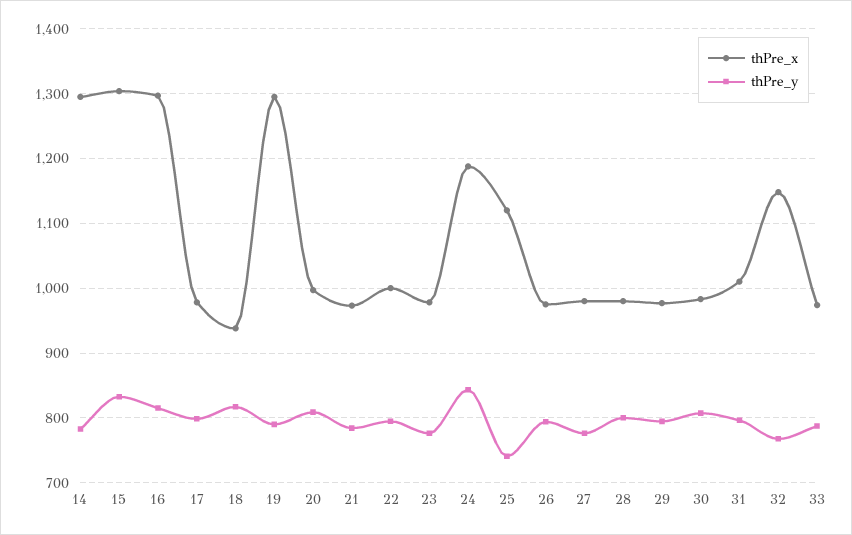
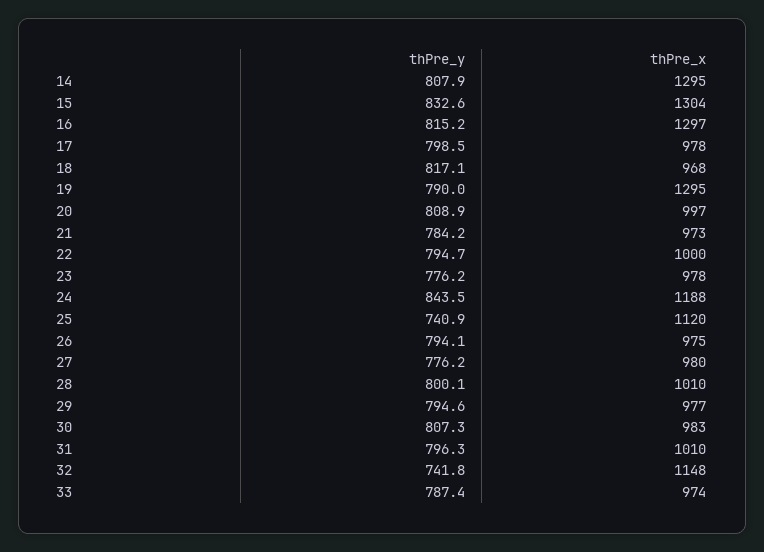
thPre_y, 14: 780 -> 807.9
thPre_x, 18: 940 -> 968
thPre_x, 28: 980 -> 1010
thPre_y, 32: 770 -> 741.8

